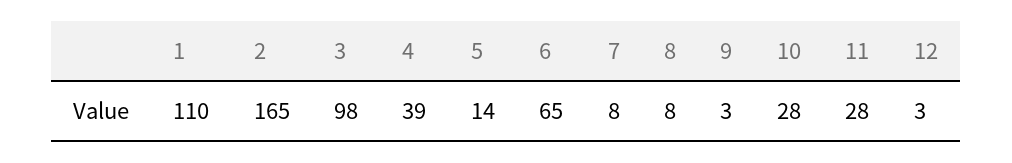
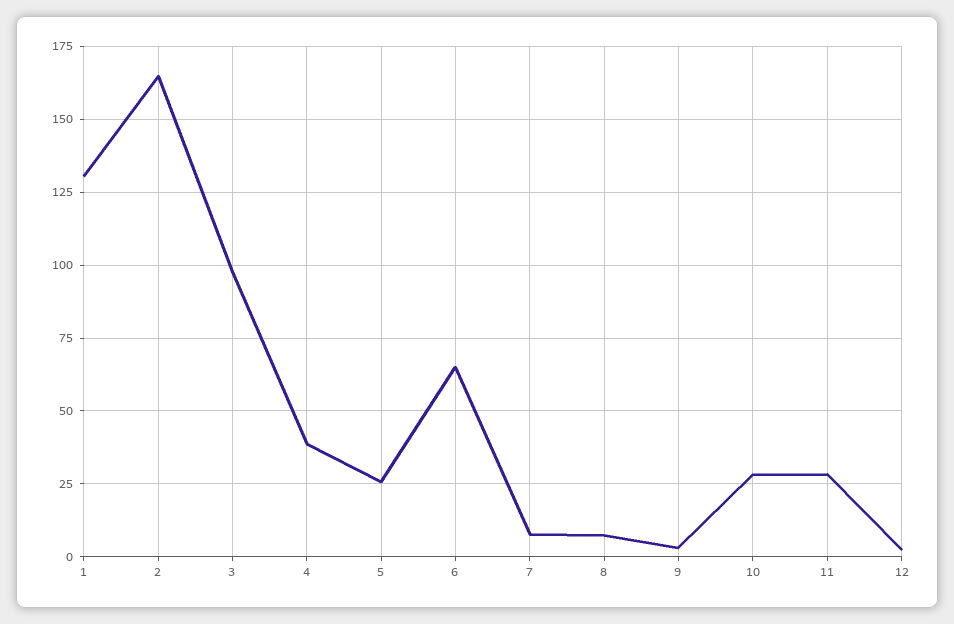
1: 110 -> 130
5: 14 -> 25

